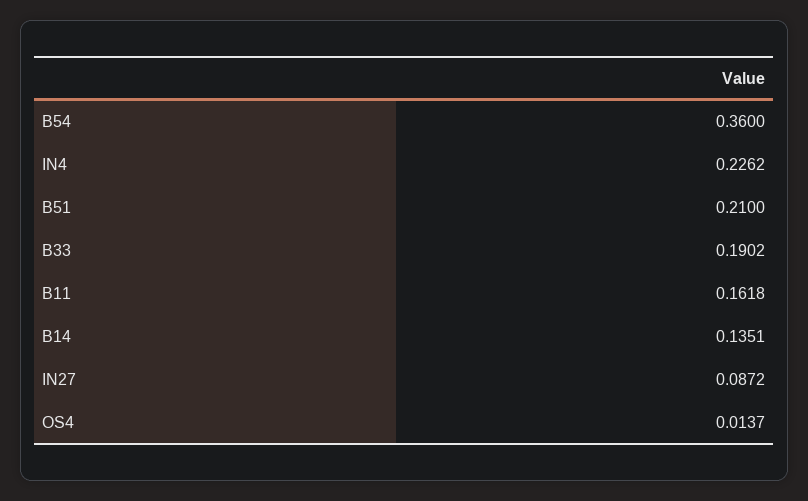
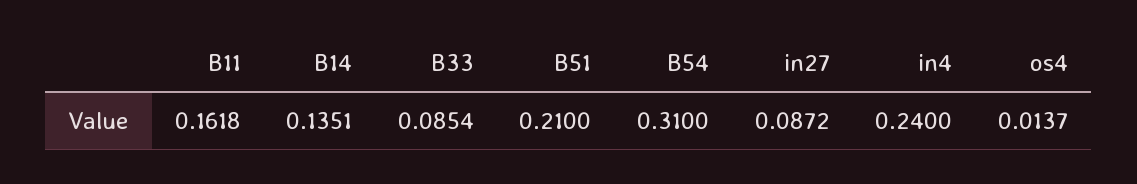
B54: 0.36 -> 0.31
IN4: 0.2262 -> 0.24
B33: 0.1902 -> 0.0854

